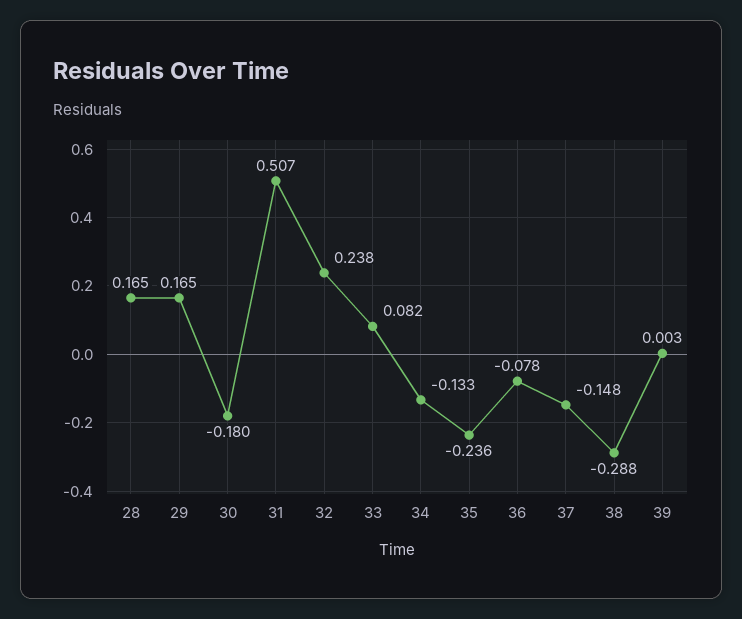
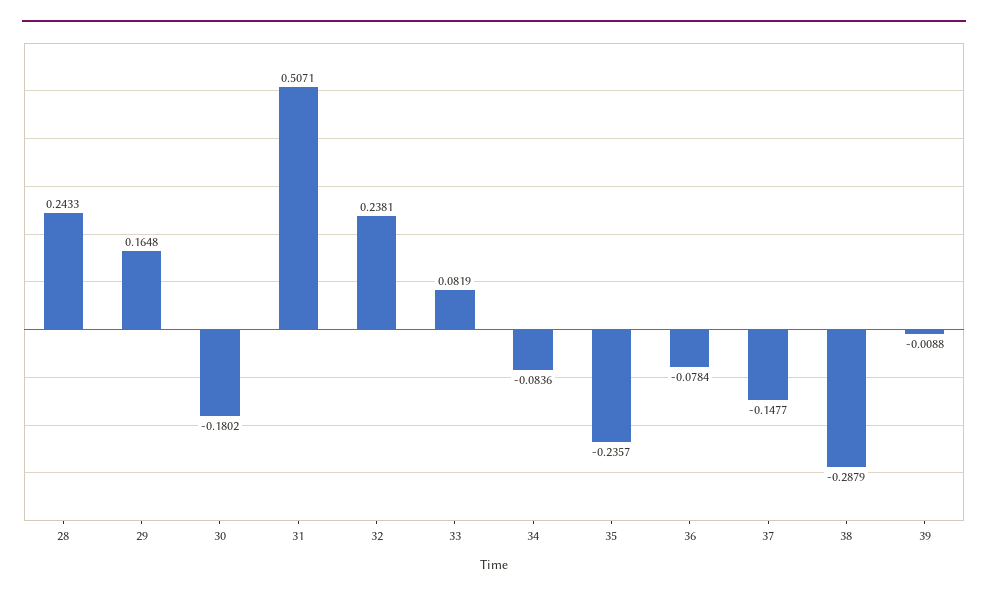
28: 0.165 -> 0.2433
34: -0.133 -> -0.0836
39: 0.003 -> -0.0088

